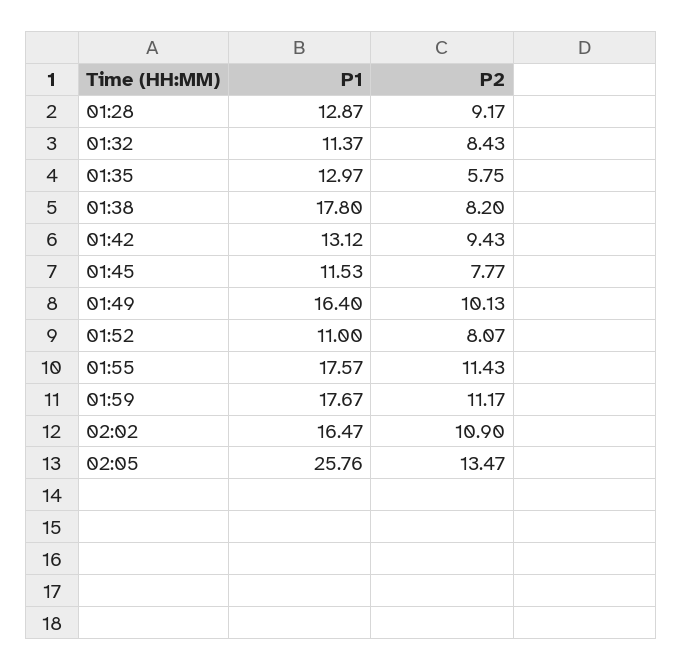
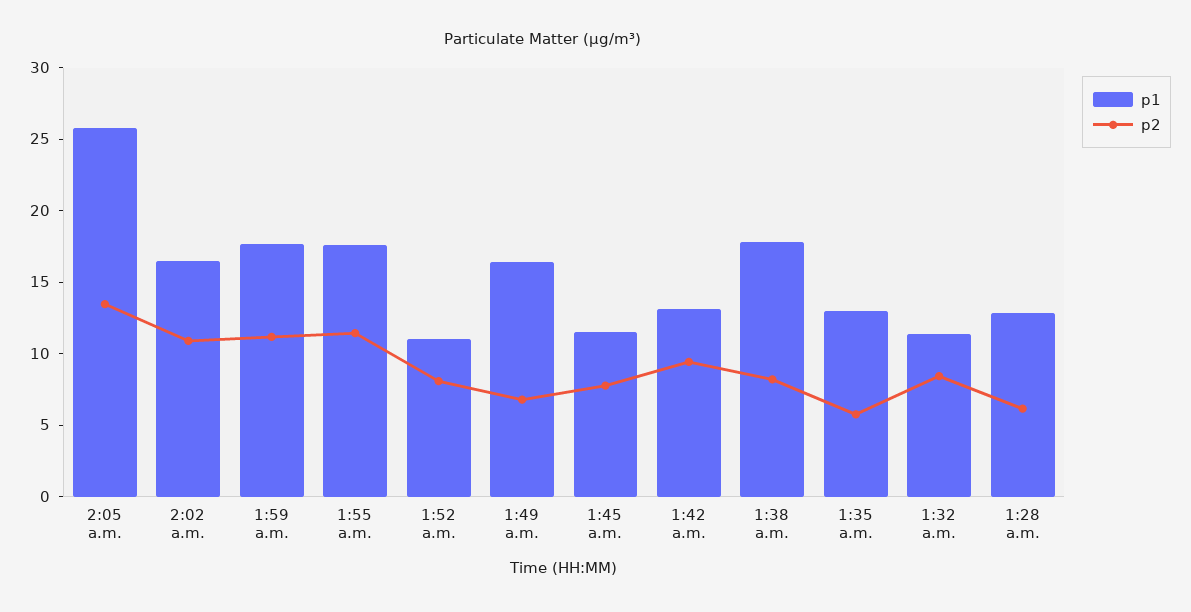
P2, 01:28: 9.17 -> 6
P2, 01:49: 10.13 -> 7

